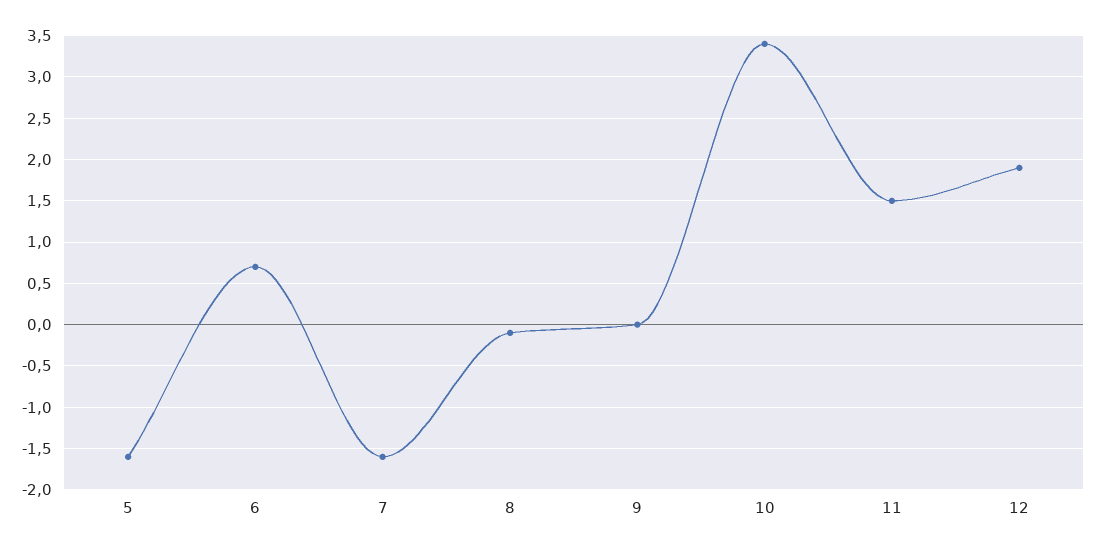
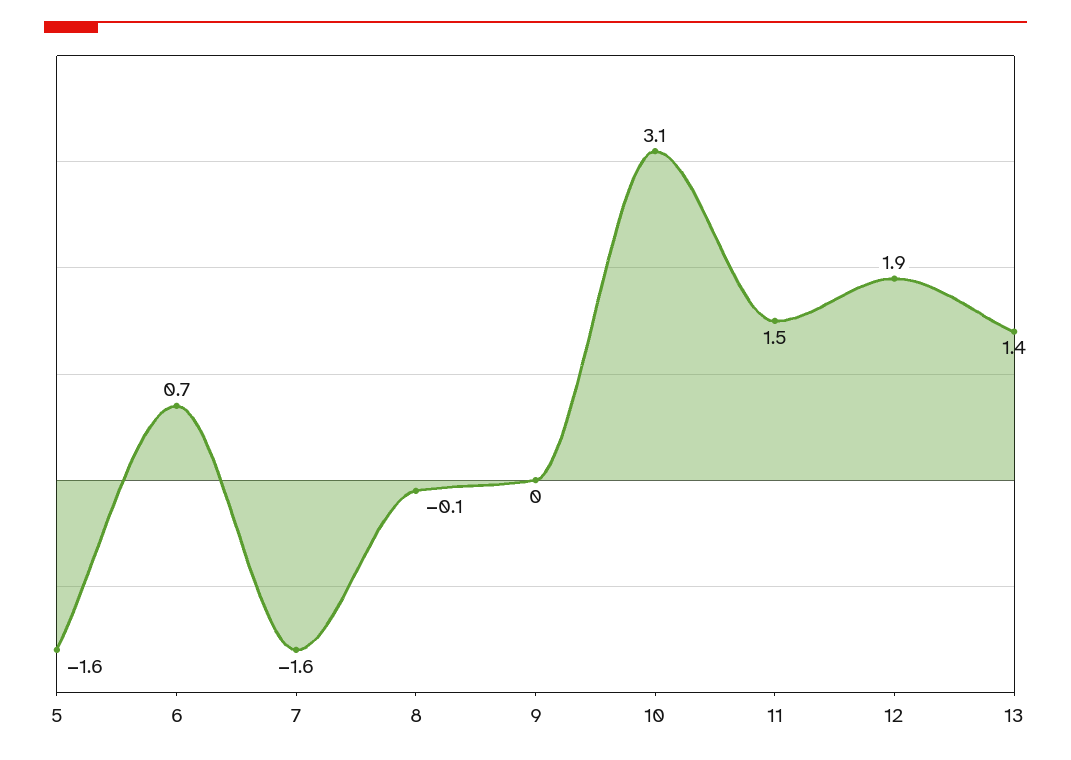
10: 3.4 -> 3.1
13: none -> 1.4

